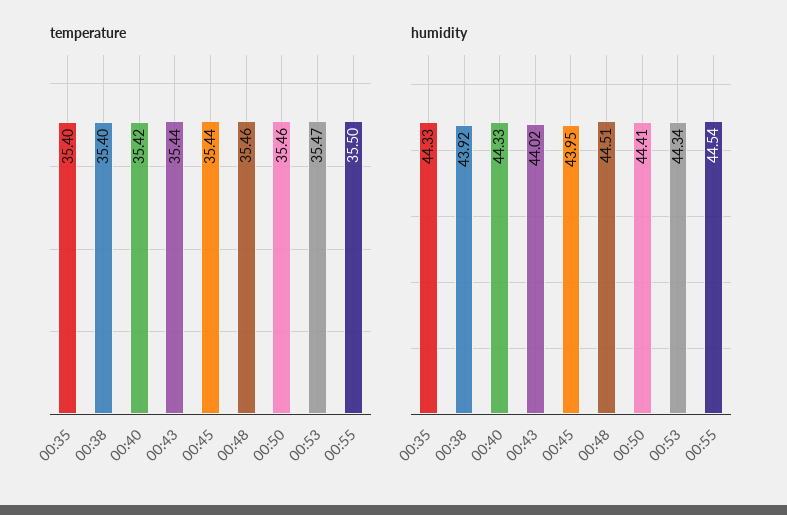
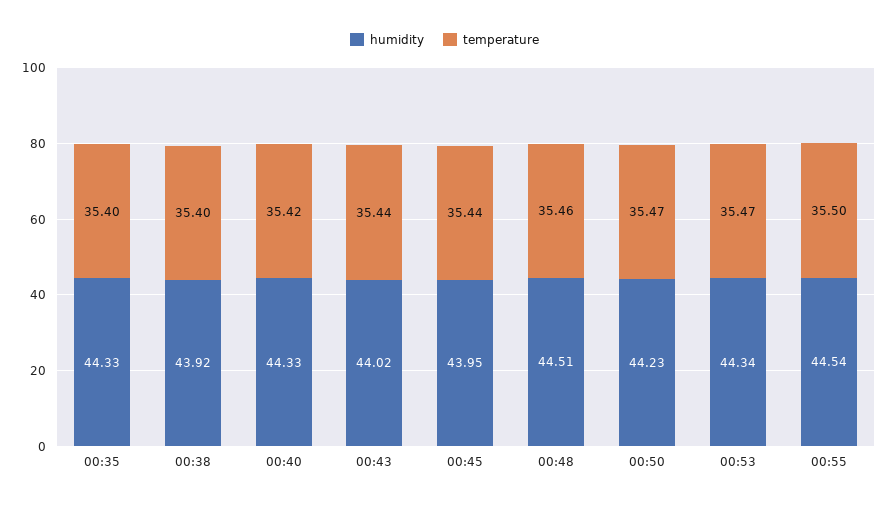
temperature, 00:50: 35.46 -> 35.47
humidity, 00:50: 44.41 -> 44.23

